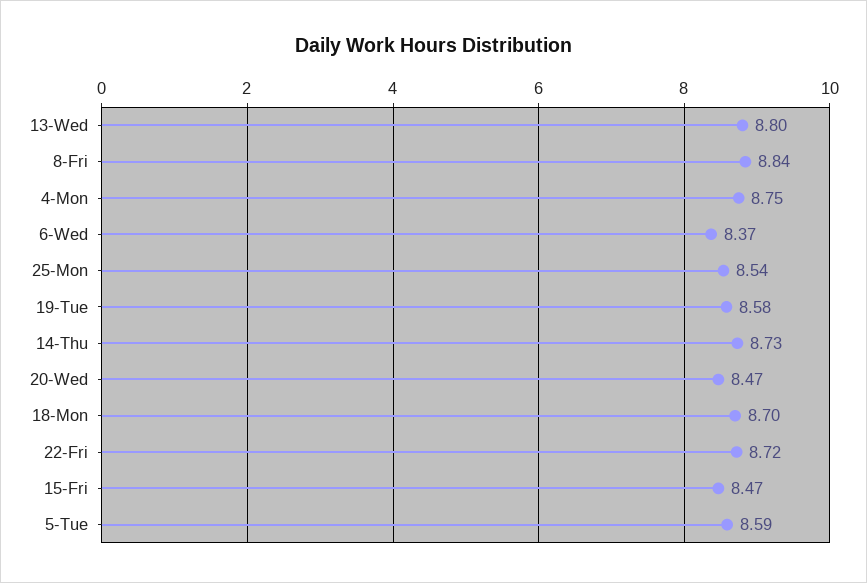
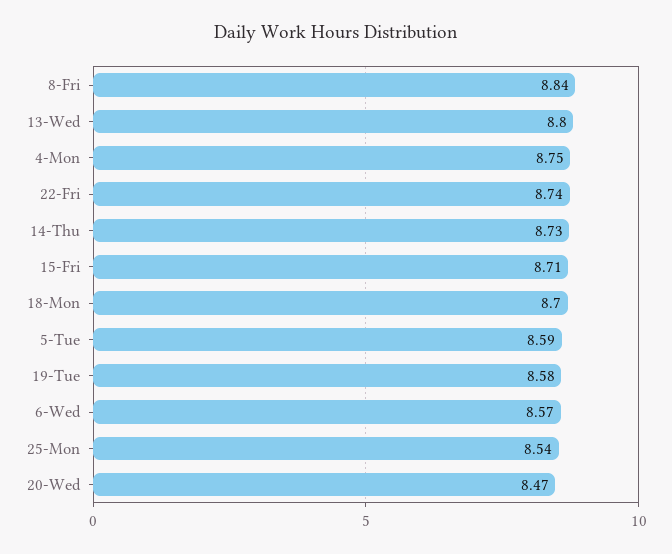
6-Wed: 8.37 -> 8.57
22-Fri: 8.72 -> 8.74
15-Fri: 8.47 -> 8.71

